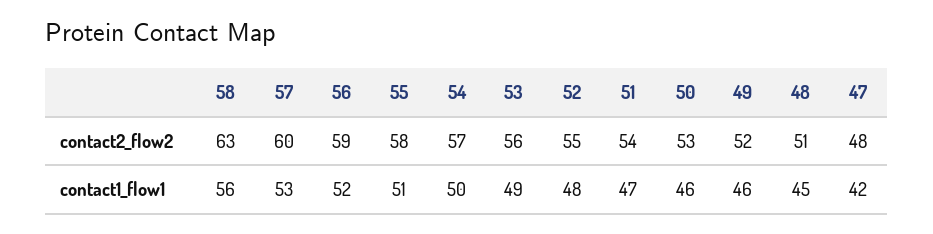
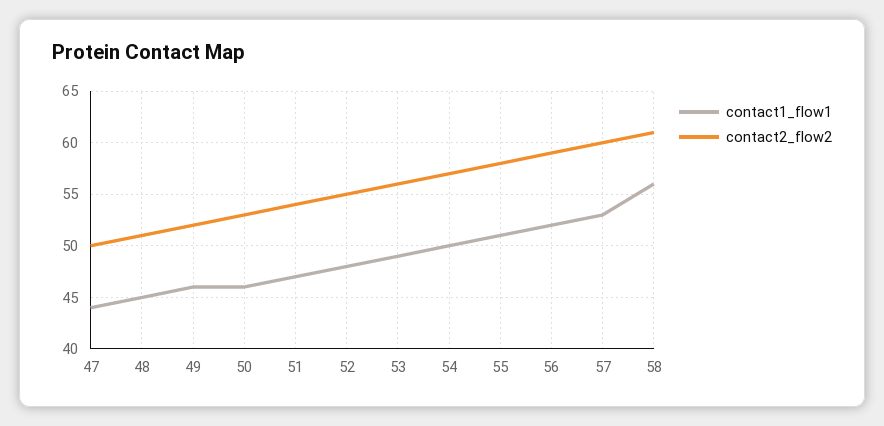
contact2_flow2, 58: 63 -> 61
contact2_flow2, 47: 48 -> 50
contact1_flow1, 47: 42 -> 44

